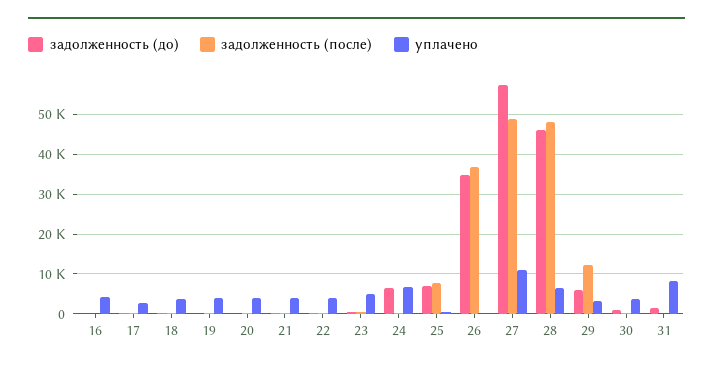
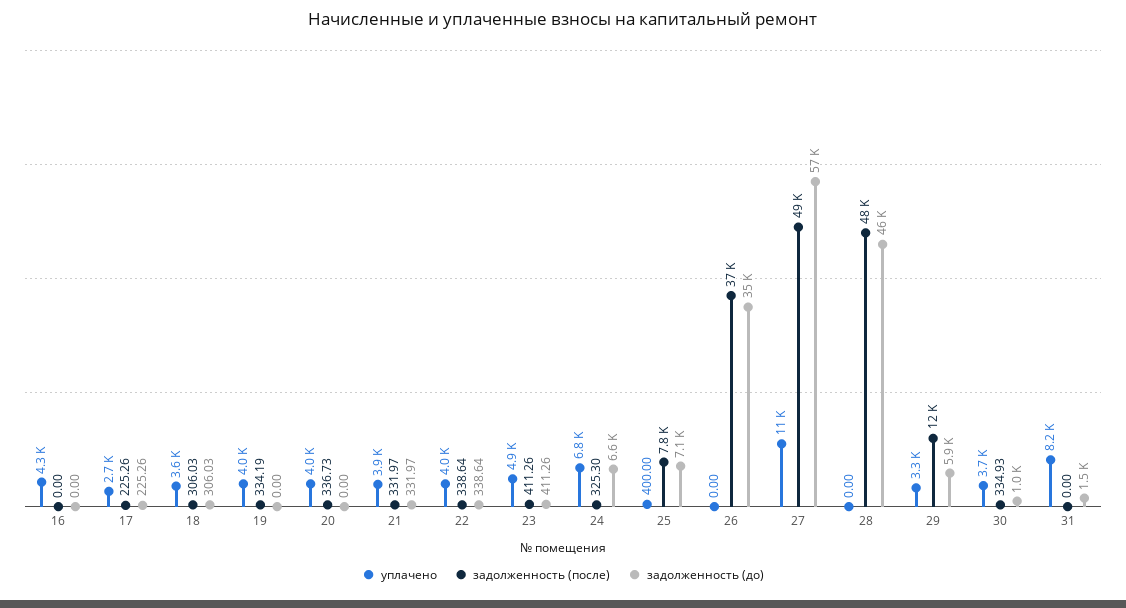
уплачено, 28: 6000 -> 0

